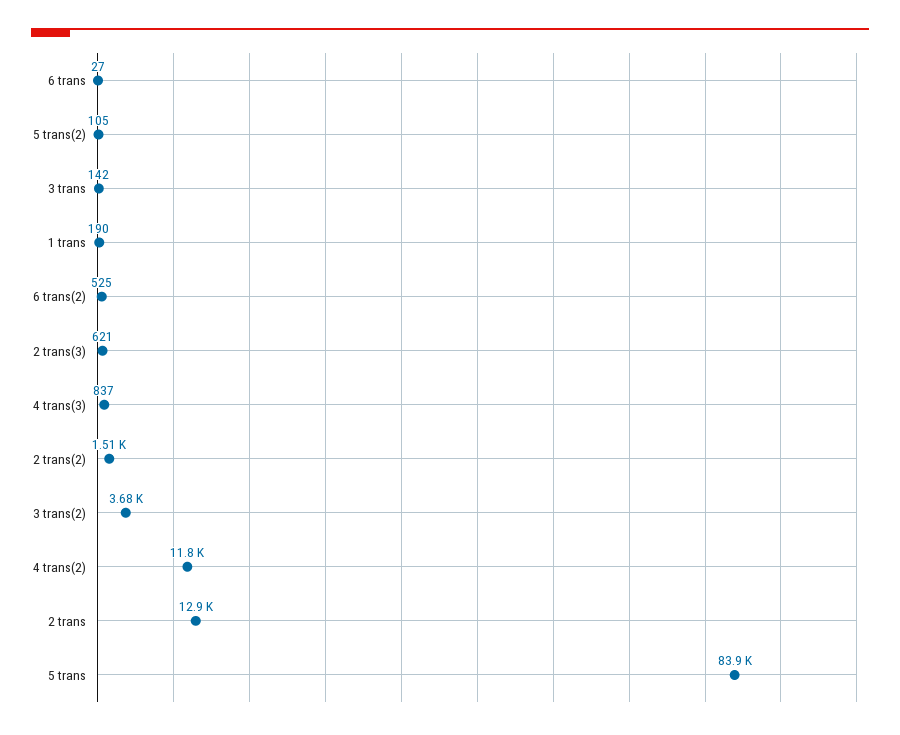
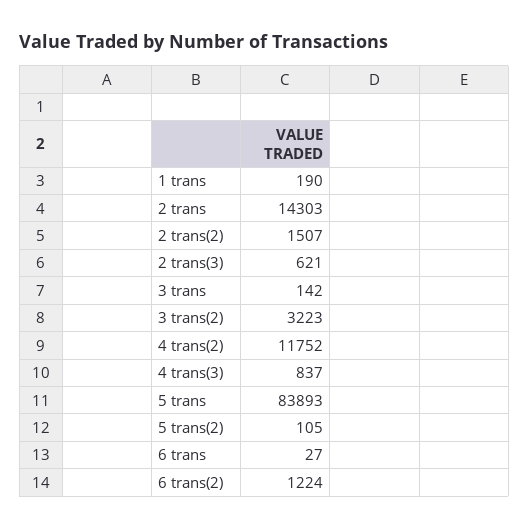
6 trans(2): 525 -> 1224
3 trans(2): 3680 -> 3223
2 trans: 12900 -> 14303

